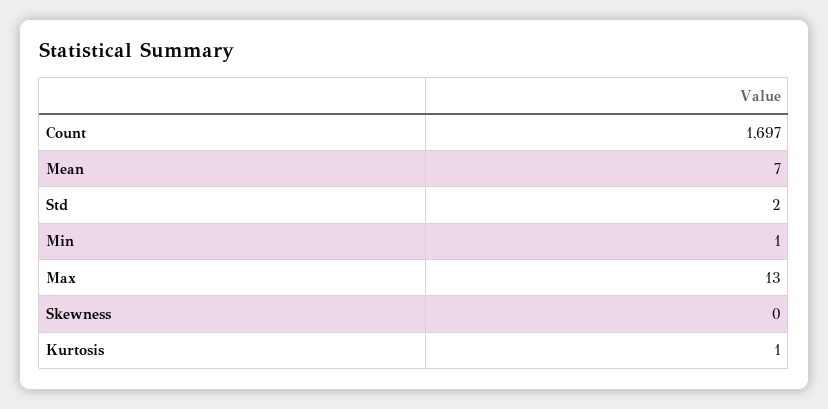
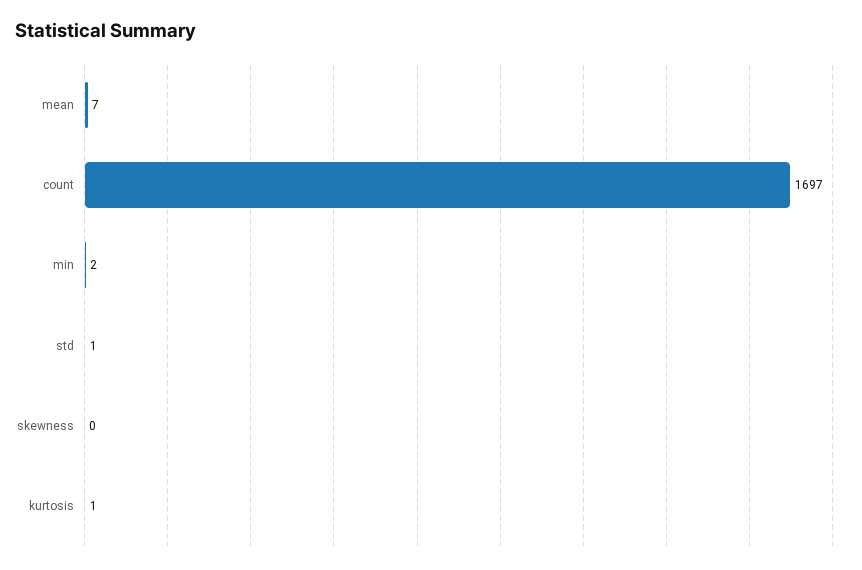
Std: 2 -> 1
Min: 1 -> 2
Max: 13 -> none

